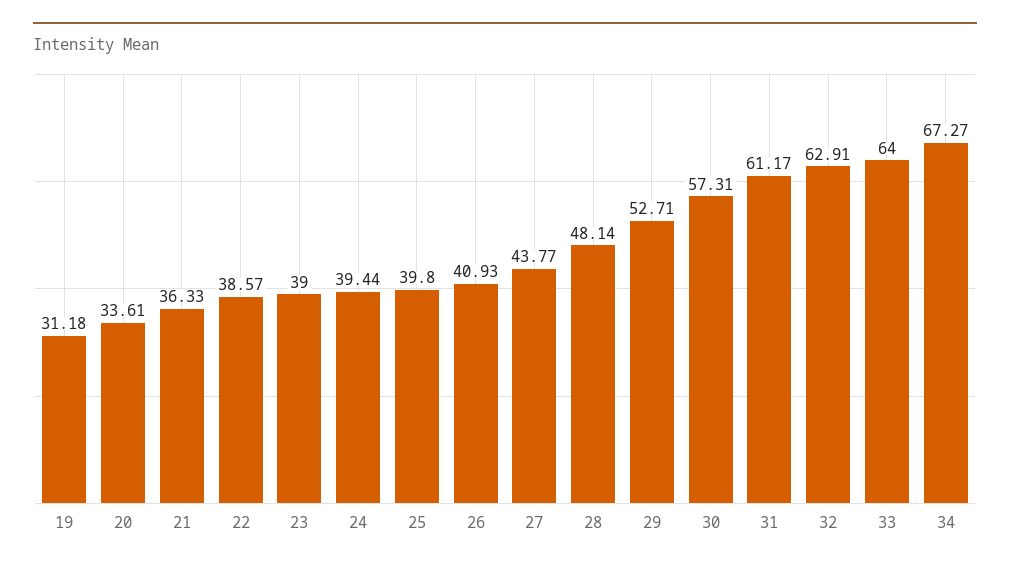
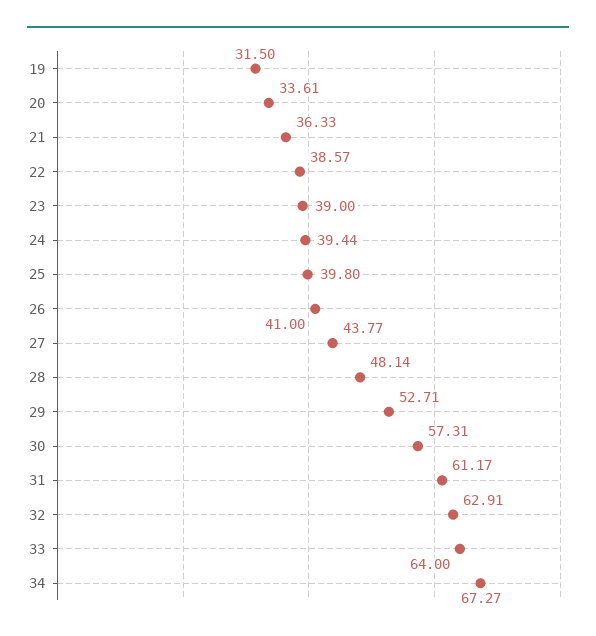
19: 31.18 -> 31.5
26: 40.93 -> 41

